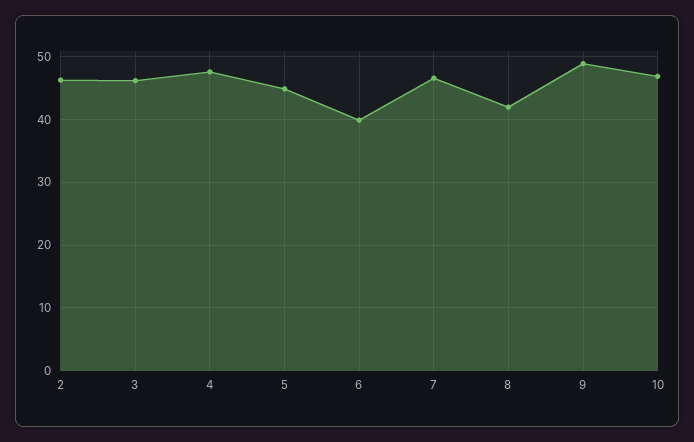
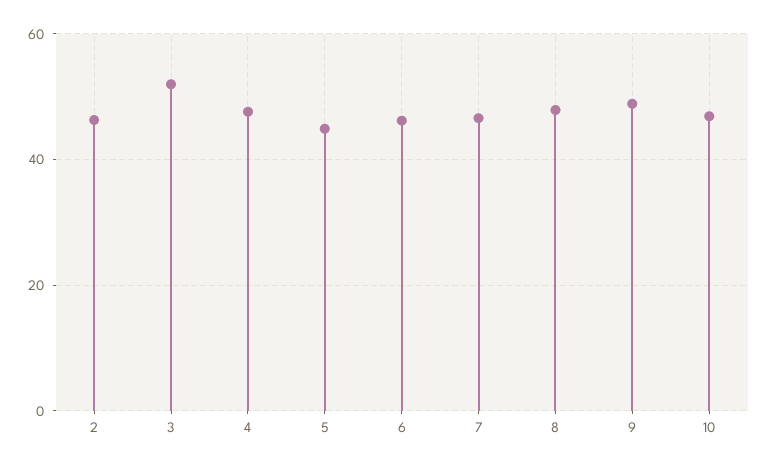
3: 46 -> 52
6: 40 -> 46
8: 42 -> 48

